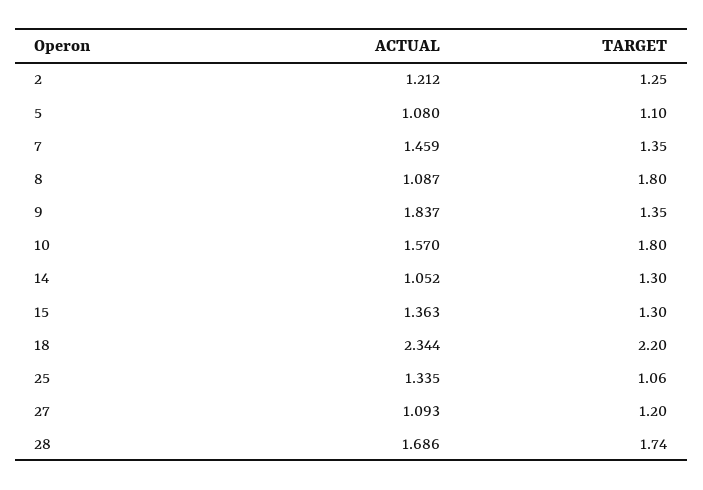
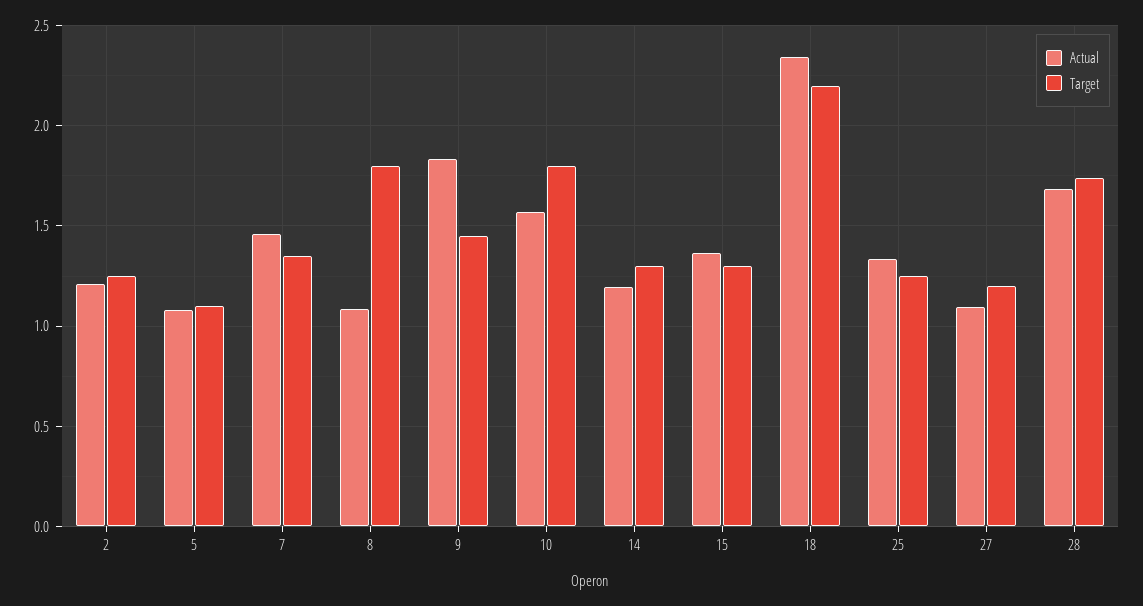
TARGET, 9: 1.35 -> 1.45
ACTUAL, 14: 1.052 -> 1.2
TARGET, 25: 1.06 -> 1.25

